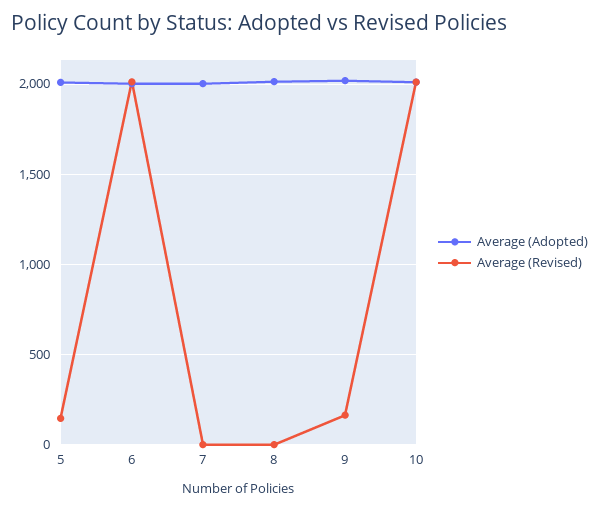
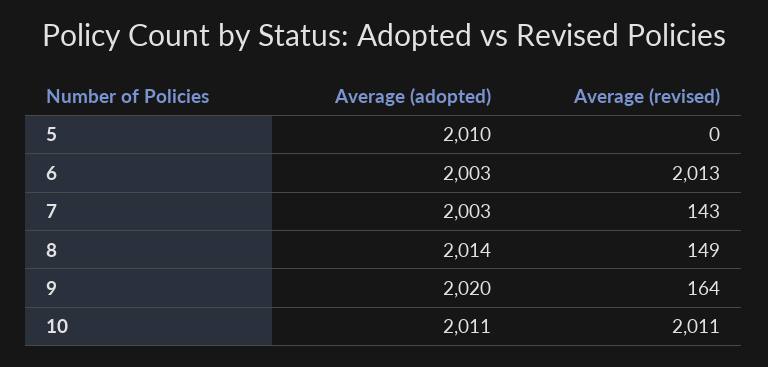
Average (Revised), 5: 150 -> 0
Average (Revised), 7: 0 -> 143
Average (Revised), 8: 0 -> 149

